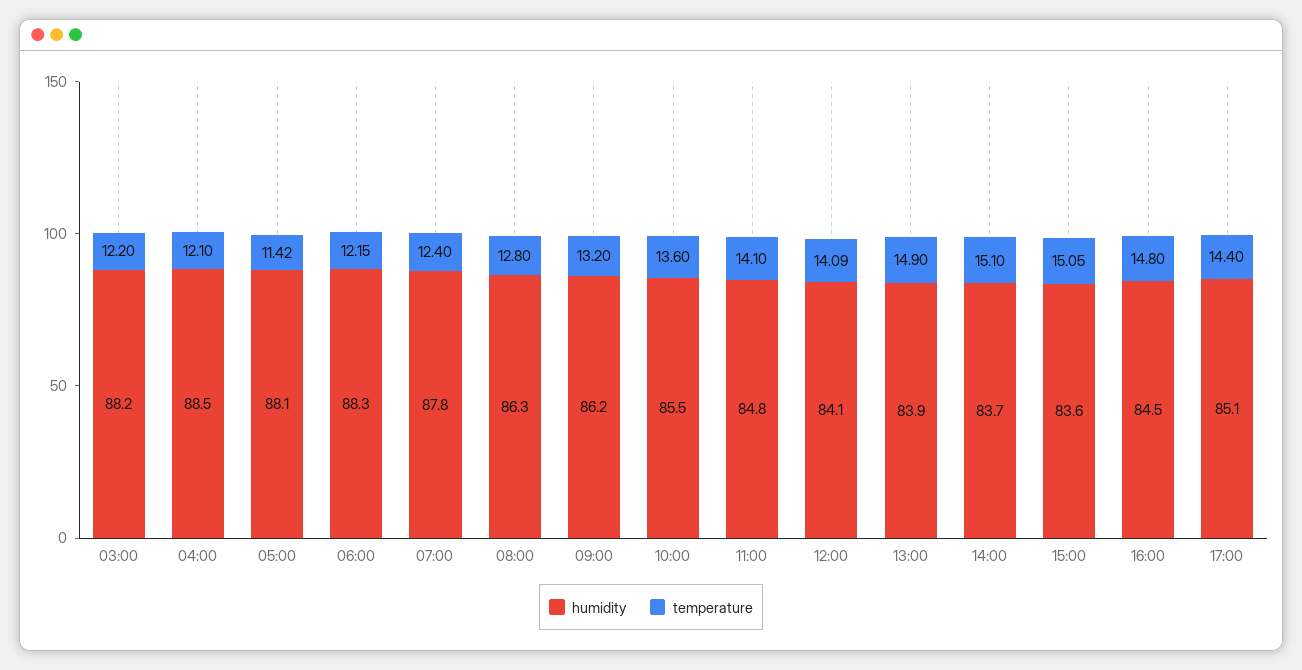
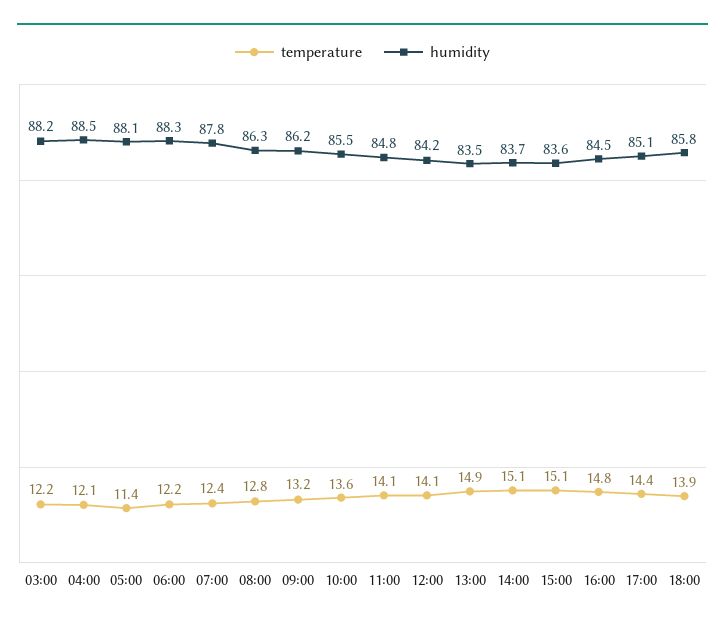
humidity, 12:00: 84.1 -> 84.2
humidity, 13:00: 83.9 -> 83.5
temperature, 18:00: none -> 13.9
humidity, 18:00: none -> 85.8

